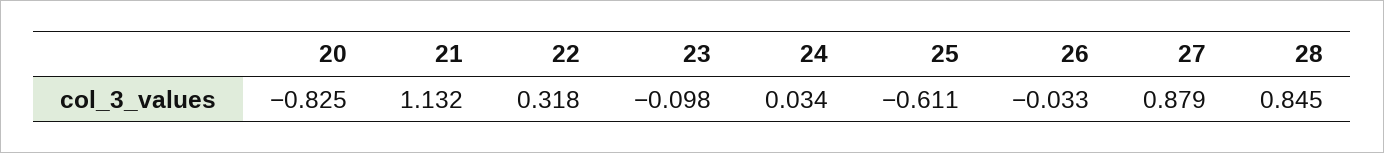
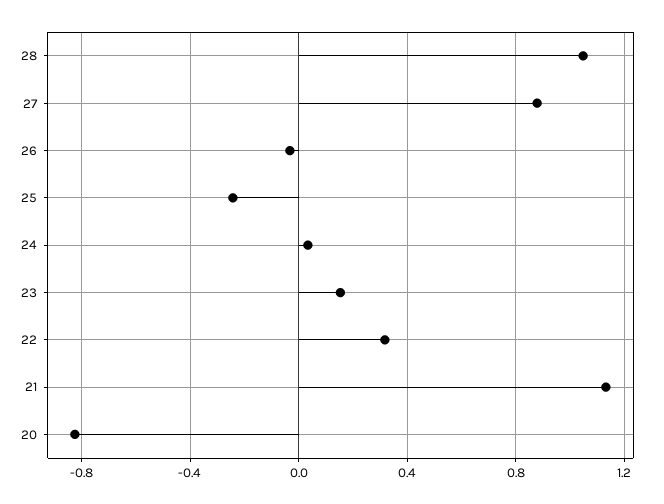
23: -0.098 -> 0.15
25: -0.611 -> -0.25
28: 0.845 -> 1.05

